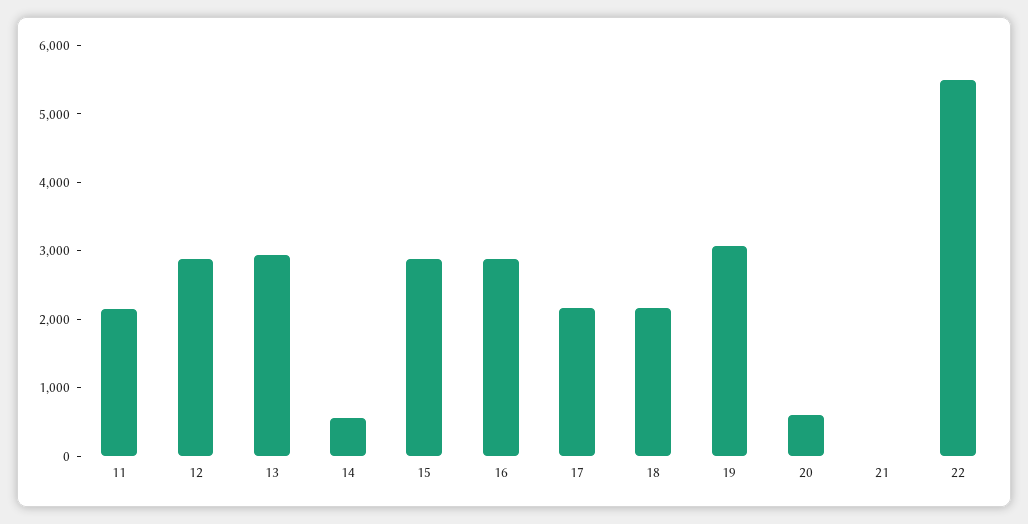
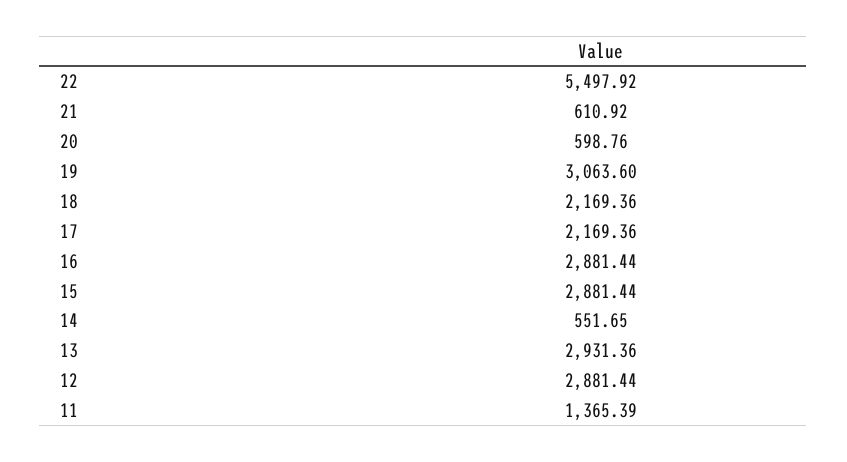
11: 2200 -> 1365.39
21: 0 -> 610.92

